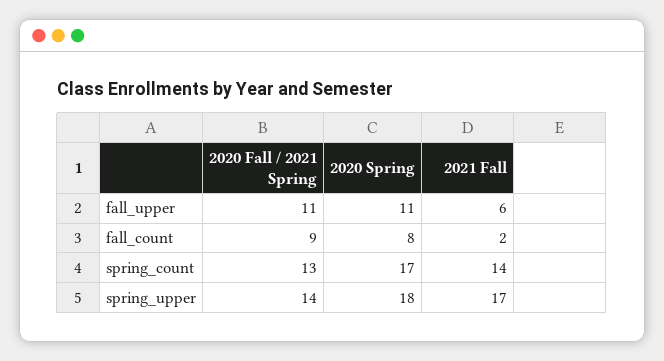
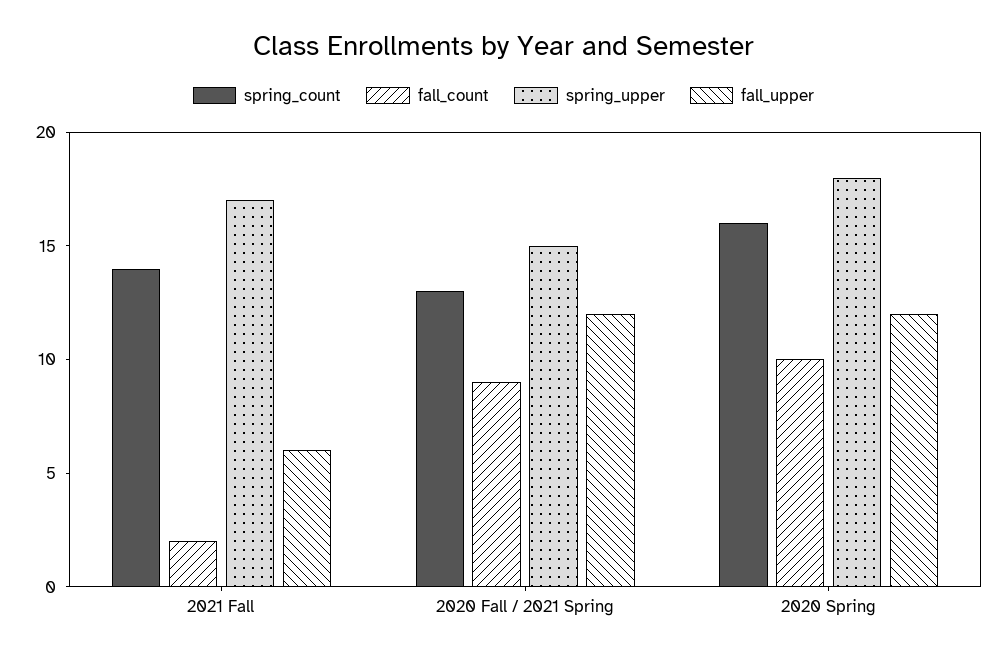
fall_upper, 2020 Fall / 2021 Spring: 11 -> 12
fall_upper, 2020 Spring: 11 -> 12
fall_count, 2020 Spring: 8 -> 10
spring_count, 2020 Spring: 17 -> 16
spring_upper, 2020 Fall / 2021 Spring: 14 -> 15

